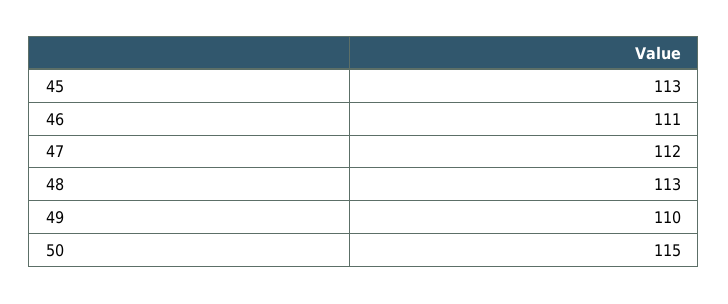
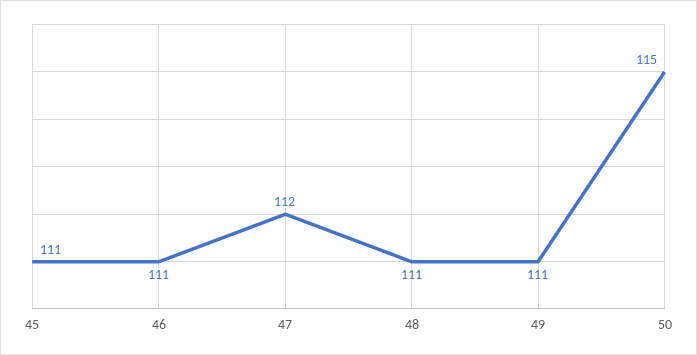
45: 113 -> 111
48: 113 -> 111
49: 110 -> 111

